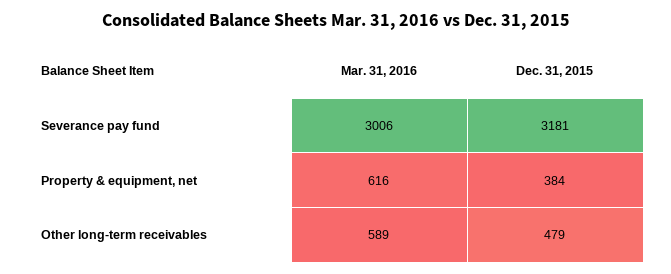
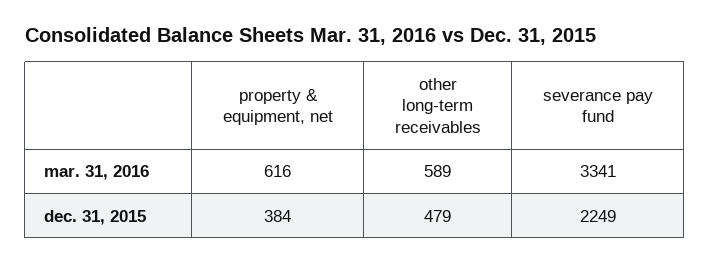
Mar. 31, 2016, Severance pay fund: 3006 -> 3341
Dec. 31, 2015, Severance pay fund: 3181 -> 2249

